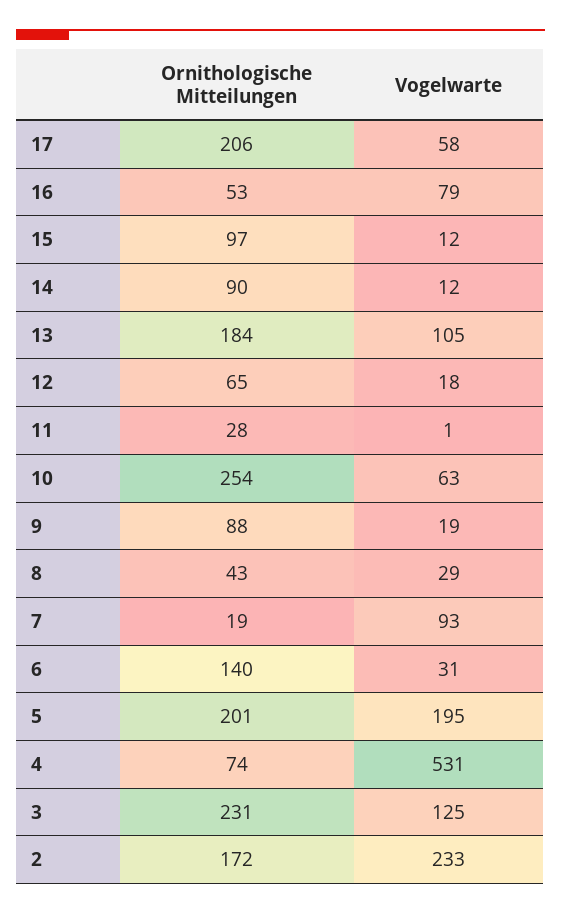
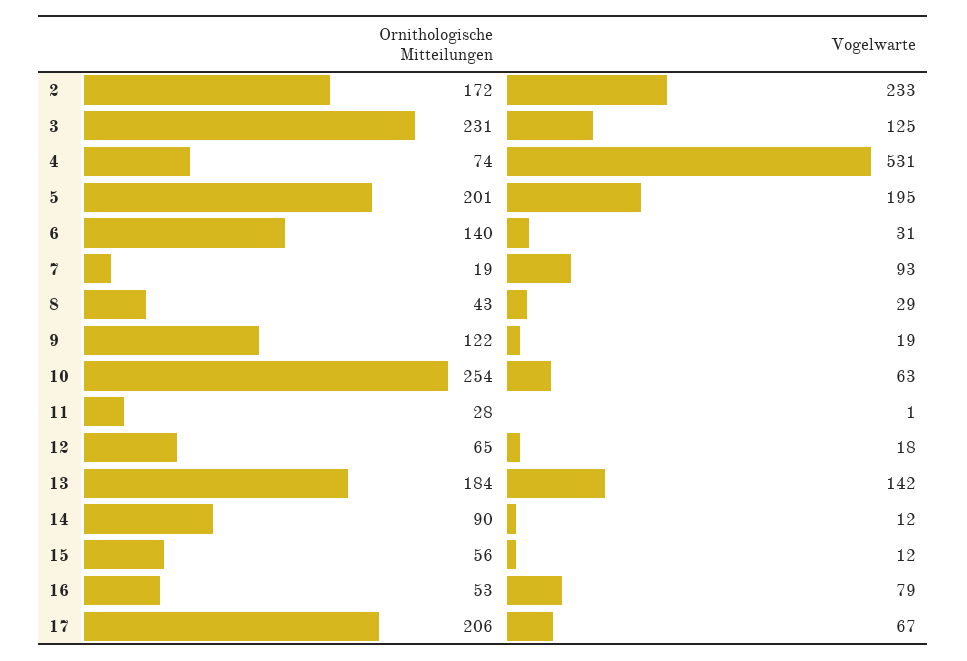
Vogelwarte, 17: 58 -> 67
Ornithologische Mitteilungen, 15: 97 -> 56
Vogelwarte, 13: 105 -> 142
Ornithologische Mitteilungen, 9: 88 -> 122

